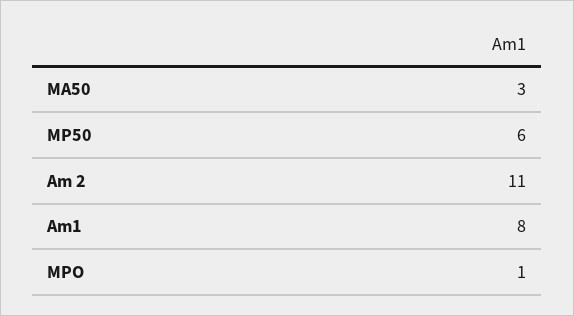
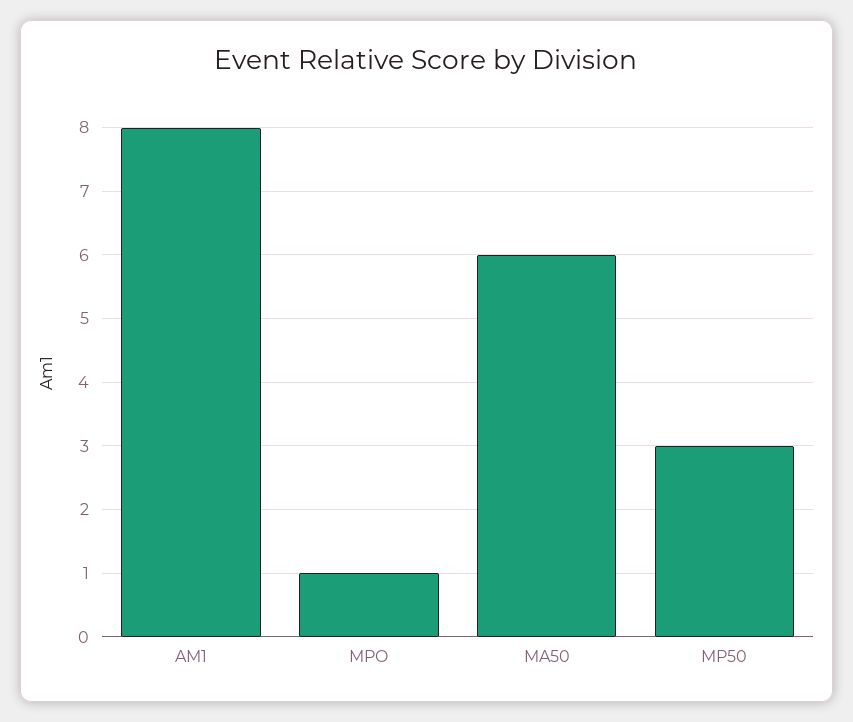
MA50: 3 -> 6
MP50: 6 -> 3
Am 2: 11 -> none

